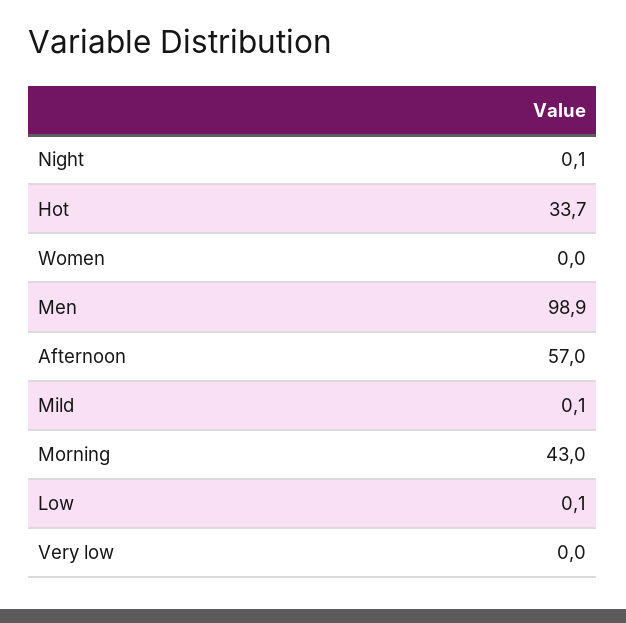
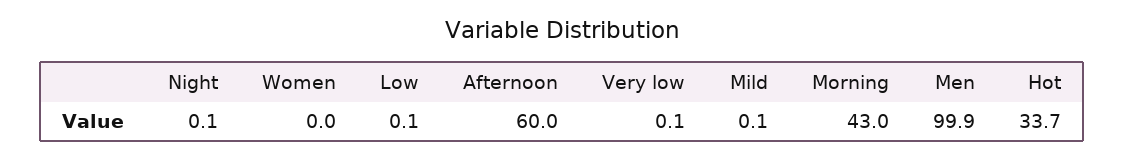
Men: 98.9 -> 99.9
Afternoon: 57 -> 60
Very low: 0 -> 0.1

